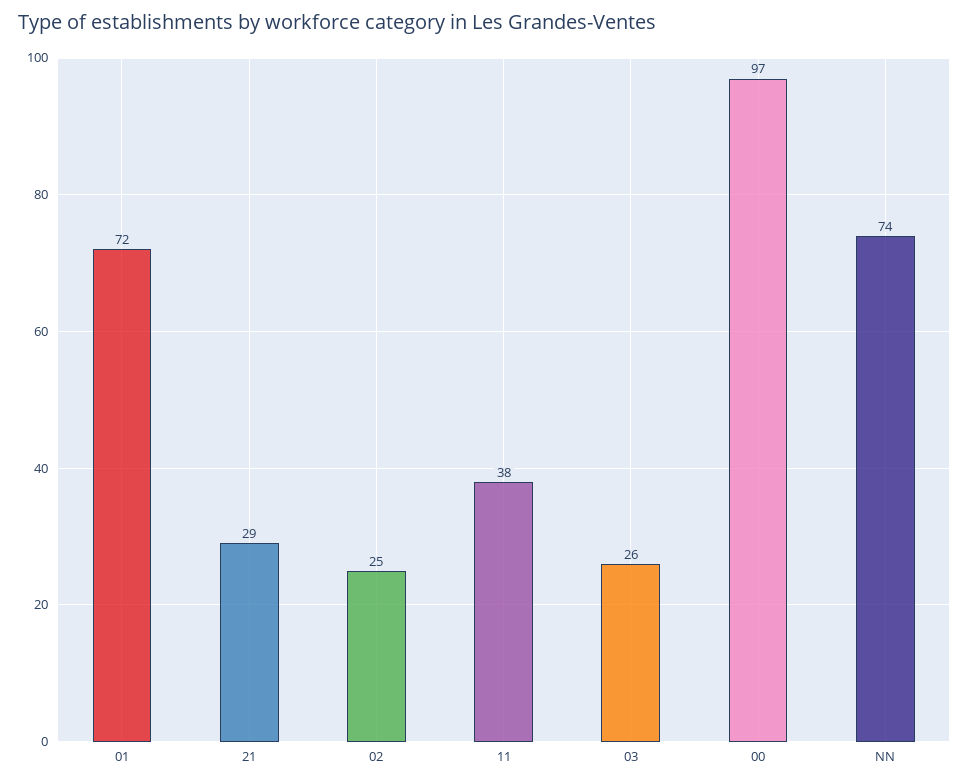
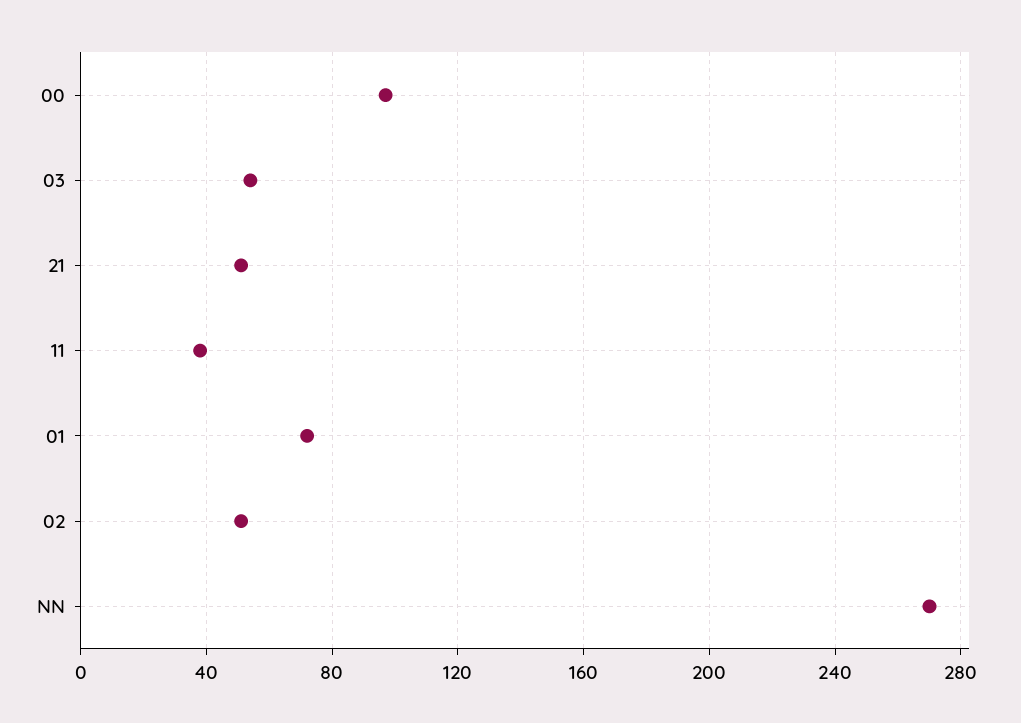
21: 29 -> 50
02: 25 -> 50
03: 26 -> 55
NN: 74 -> 270

